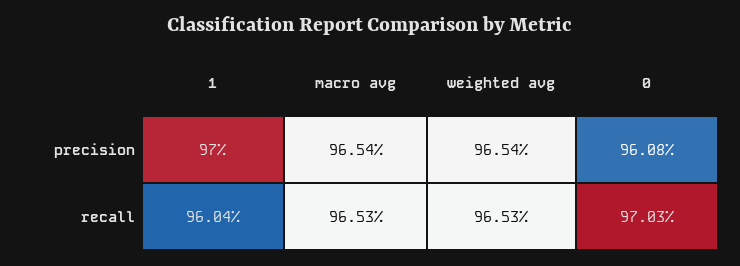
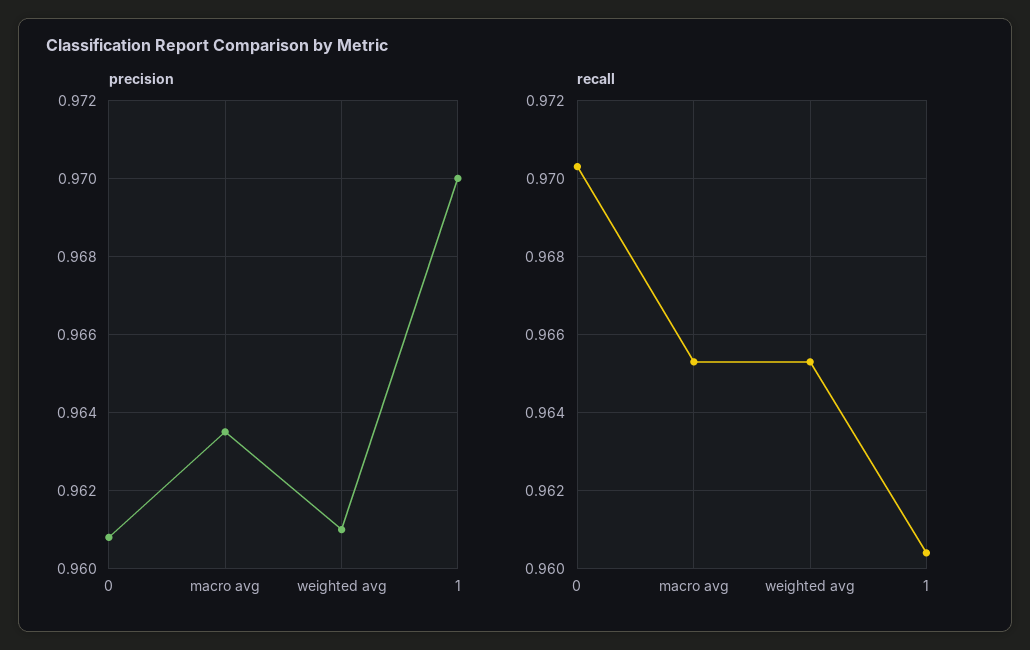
precision, macro avg: 0.9654 -> 0.9635
precision, weighted avg: 0.9654 -> 0.961

